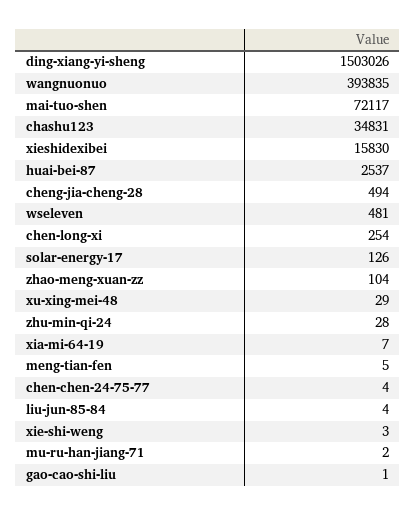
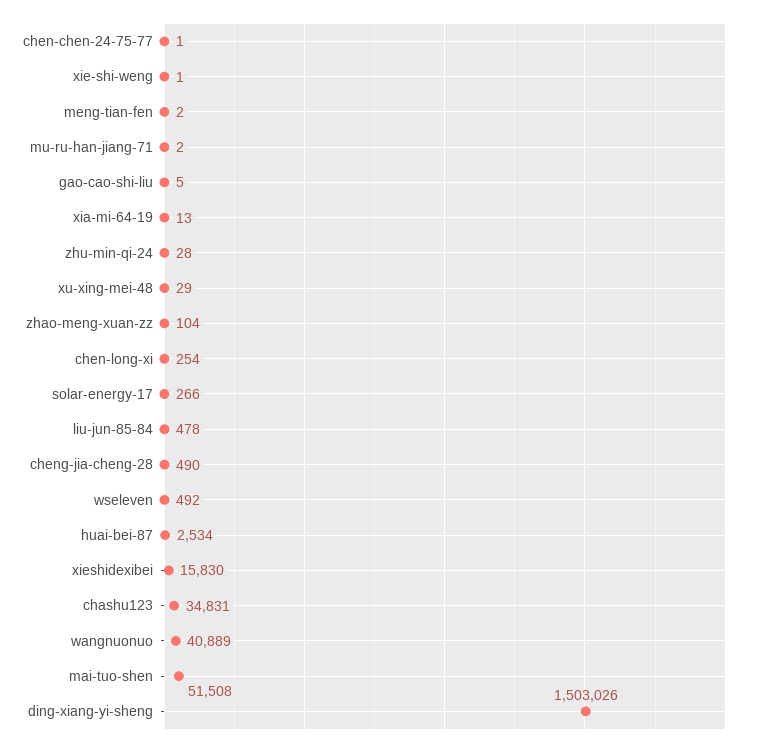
wangnuonuo: 393835 -> 40889
mai-tuo-shen: 72117 -> 51508
huai-bei-87: 2537 -> 2534
cheng-jia-cheng-28: 494 -> 490
wseleven: 481 -> 492
solar-energy-17: 126 -> 266
xia-mi-64-19: 7 -> 13
meng-tian-fen: 5 -> 2
chen-chen-24-75-77: 4 -> 1
liu-jun-85-84: 4 -> 478
xie-shi-weng: 3 -> 1
gao-cao-shi-liu: 1 -> 5

